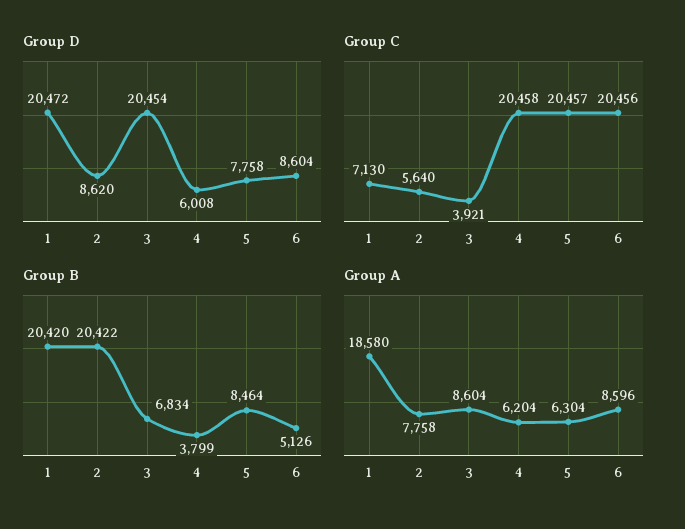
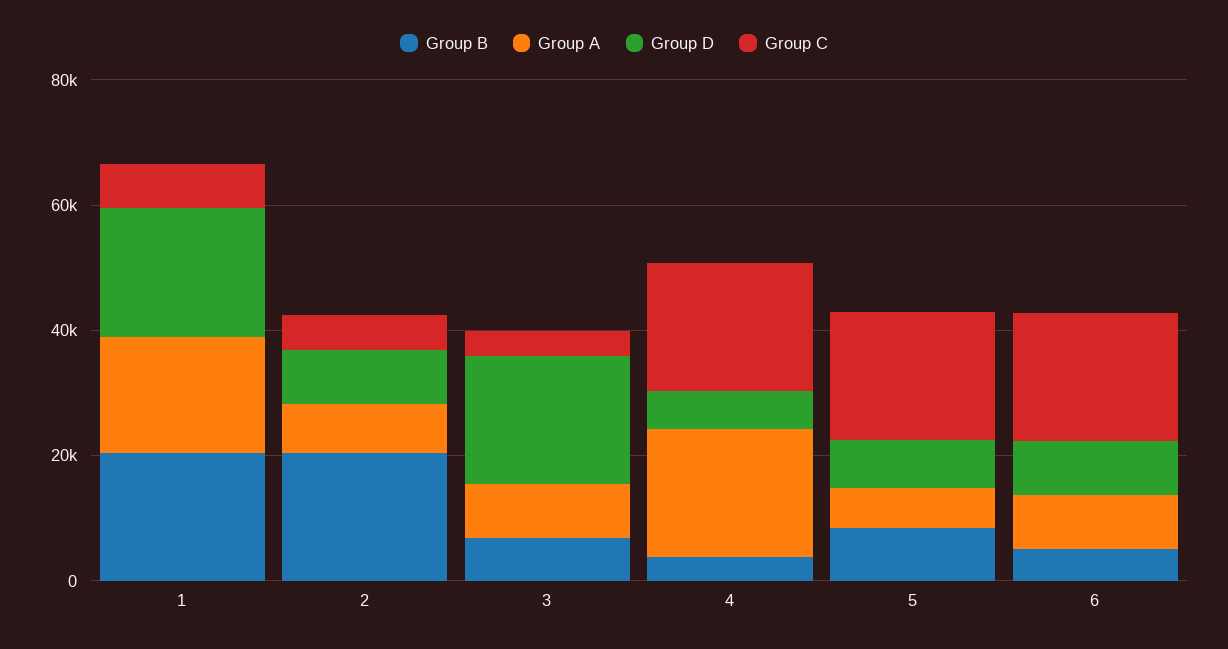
Group A, 4: 6204 -> 20000

